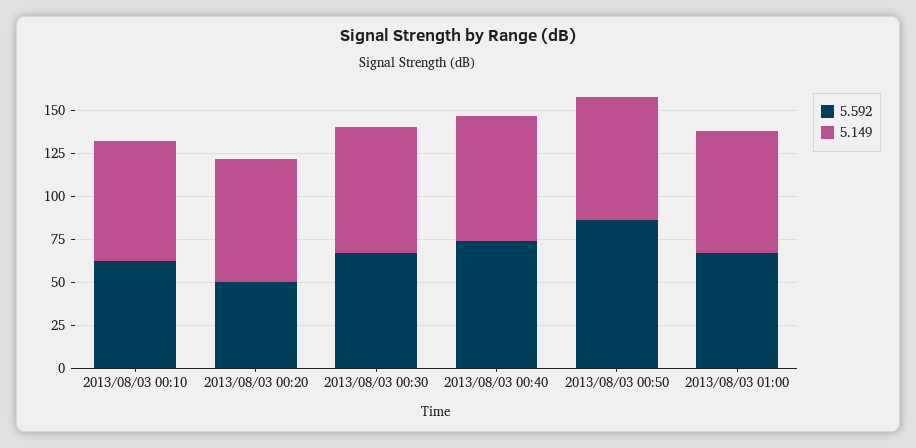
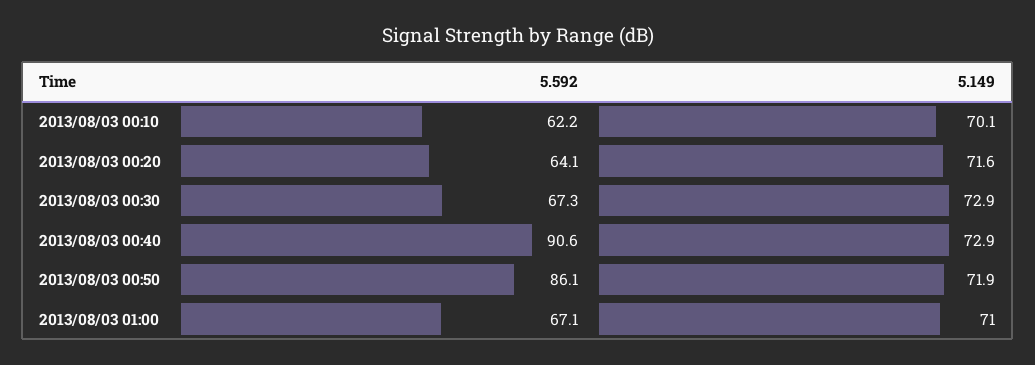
5.592, 2013/08/03 00:20: 50 -> 64.1
5.592, 2013/08/03 00:40: 75 -> 90.6

